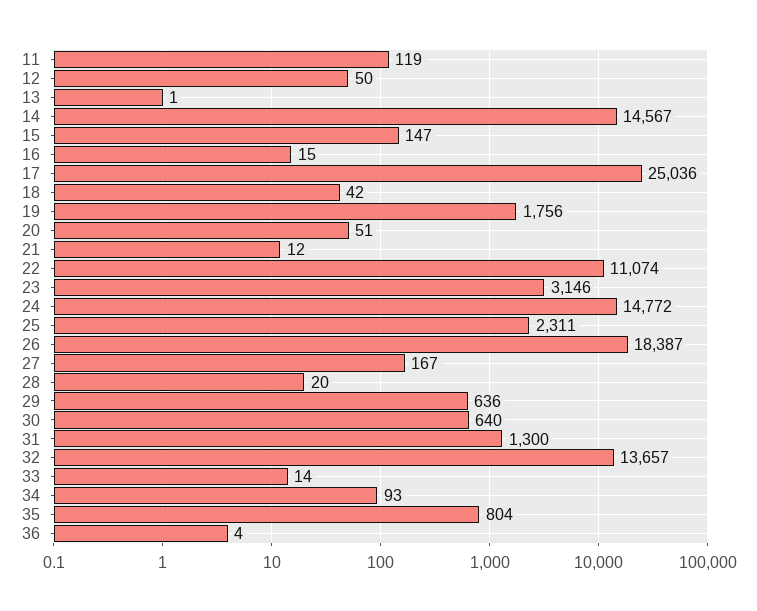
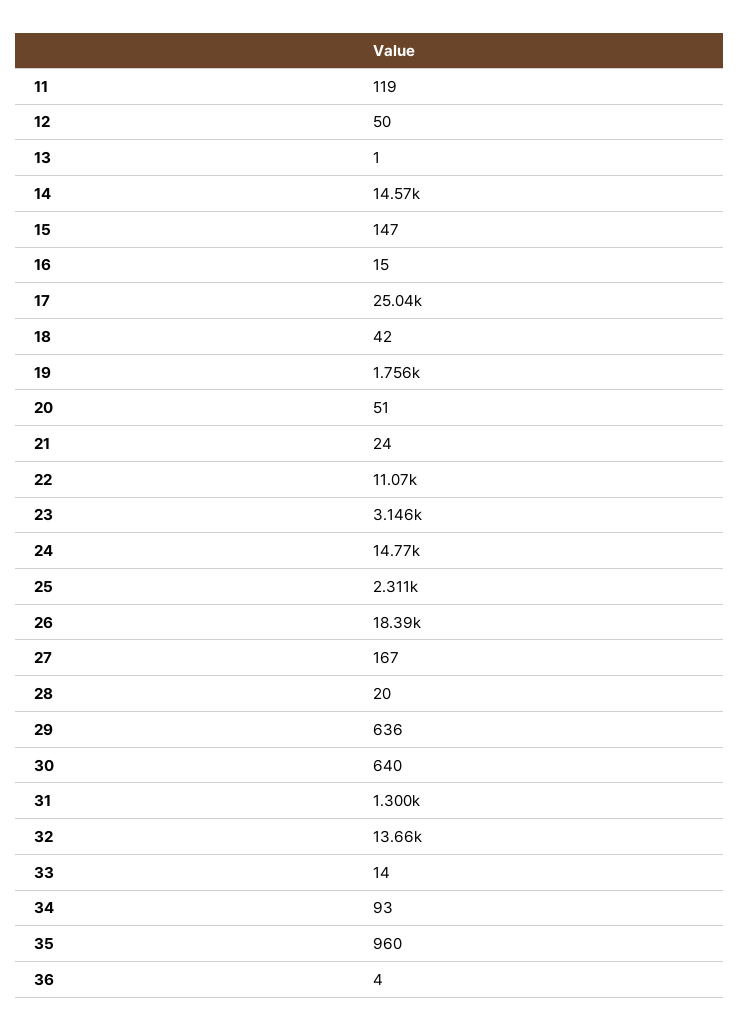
21: 12 -> 24
35: 804 -> 960

